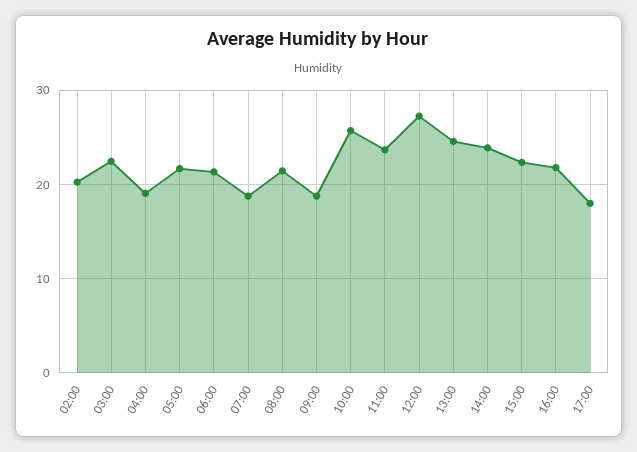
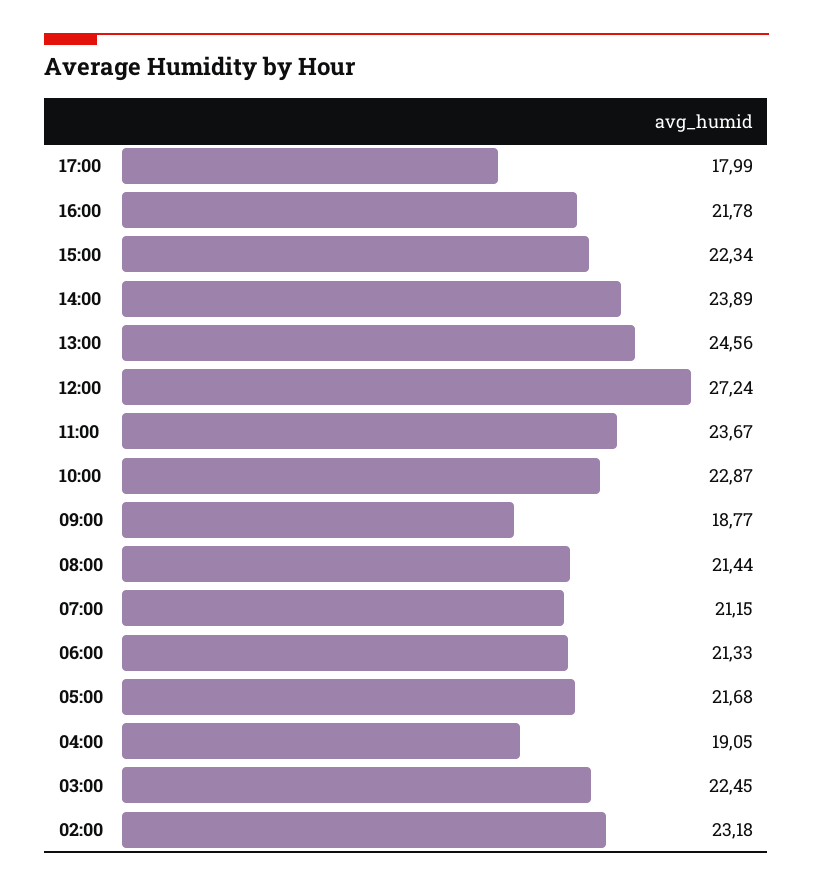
02:00: 20 -> 23.18
07:00: 19 -> 21.15
10:00: 26 -> 22.87

